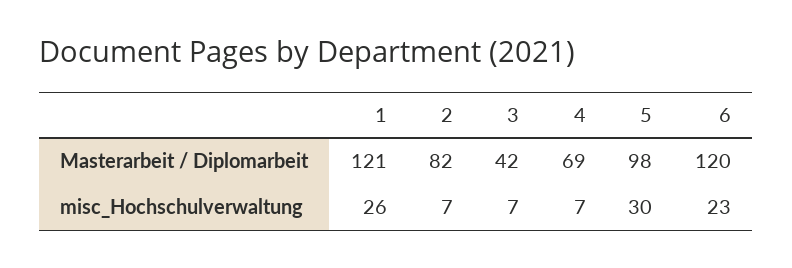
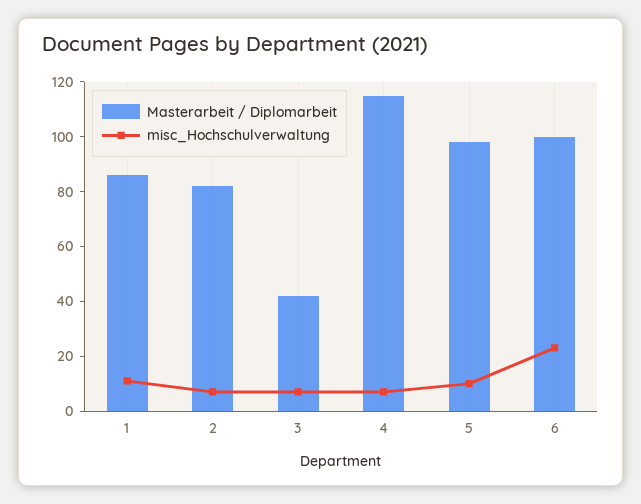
Masterarbeit / Diplomarbeit, 1: 121 -> 85
Masterarbeit / Diplomarbeit, 4: 69 -> 115
Masterarbeit / Diplomarbeit, 6: 120 -> 100
misc_Hochschulverwaltung, 1: 26 -> 10
misc_Hochschulverwaltung, 5: 30 -> 10

